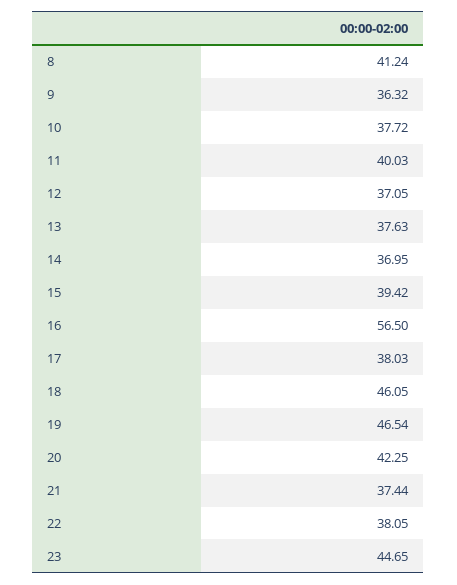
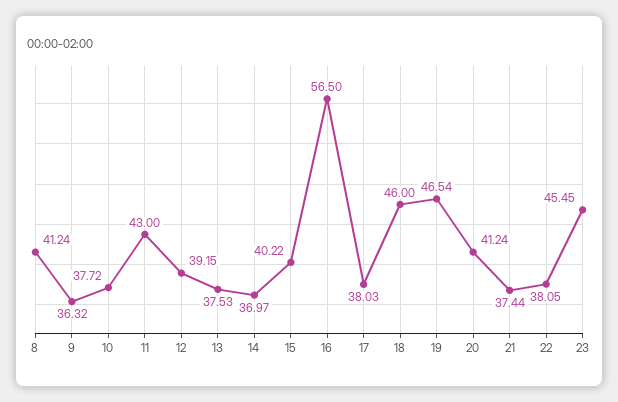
11: 40.03 -> 43
12: 37.05 -> 39.15
13: 37.63 -> 37.53
14: 36.95 -> 36.97
15: 39.42 -> 40.22
18: 46.05 -> 46
20: 42.25 -> 41.24
23: 44.65 -> 45.45

